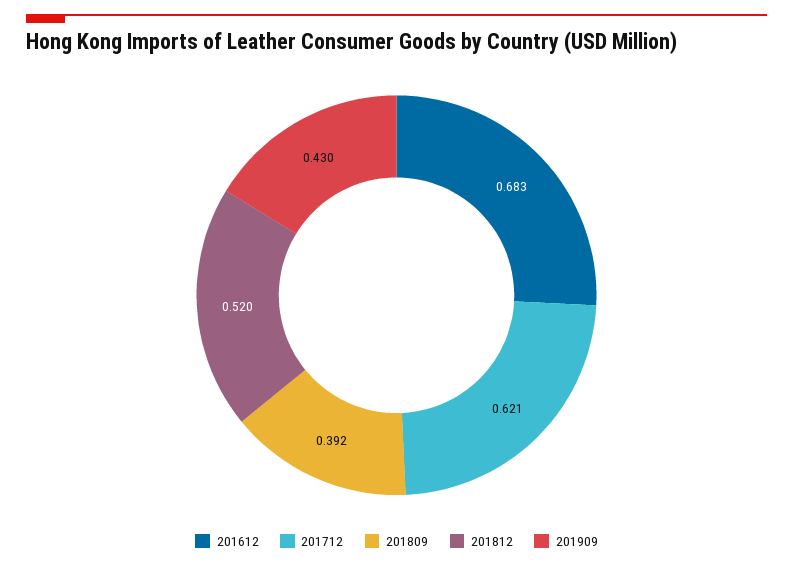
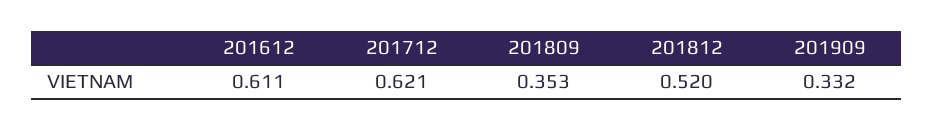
201612: 0.683 -> 0.611
201809: 0.392 -> 0.353
201909: 0.43 -> 0.332

